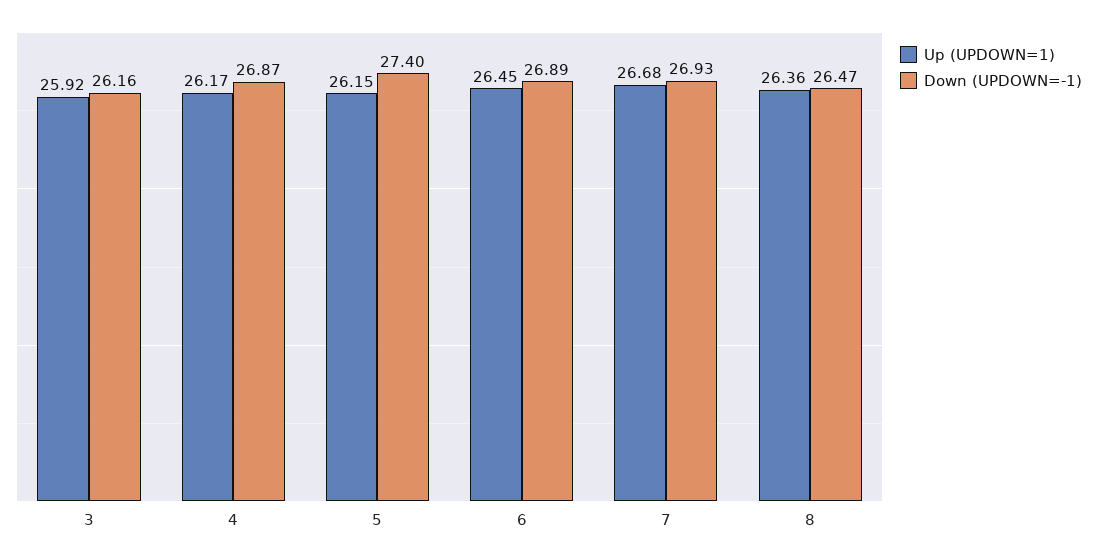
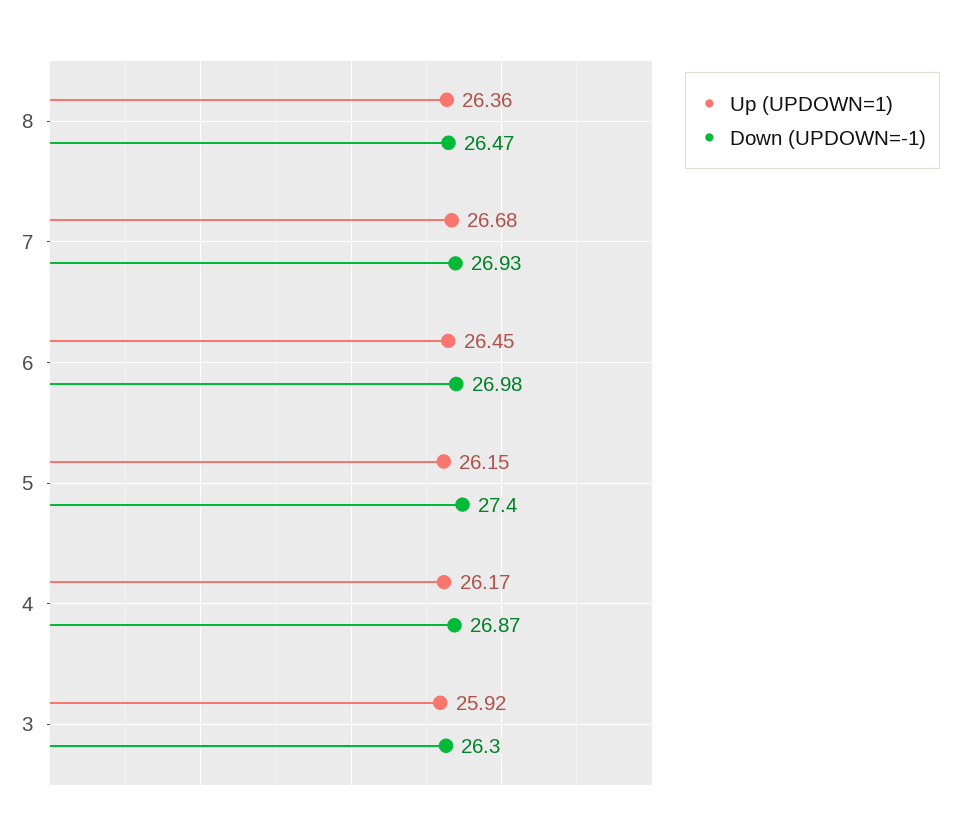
Down (UPDOWN=-1), 3: 26.16 -> 26.3
Down (UPDOWN=-1), 6: 26.89 -> 26.98

